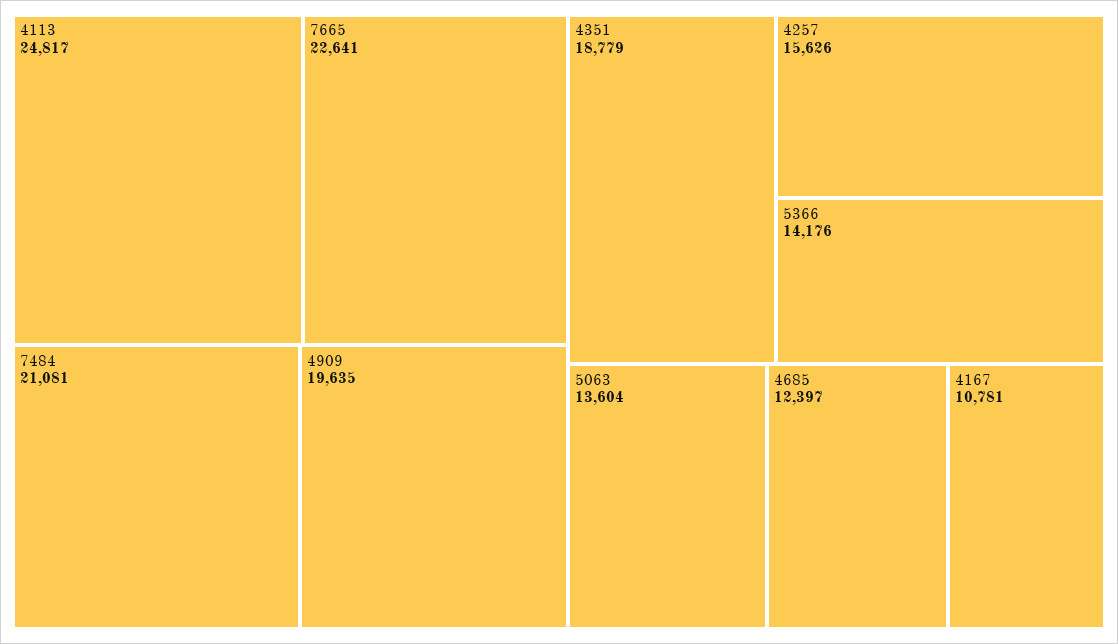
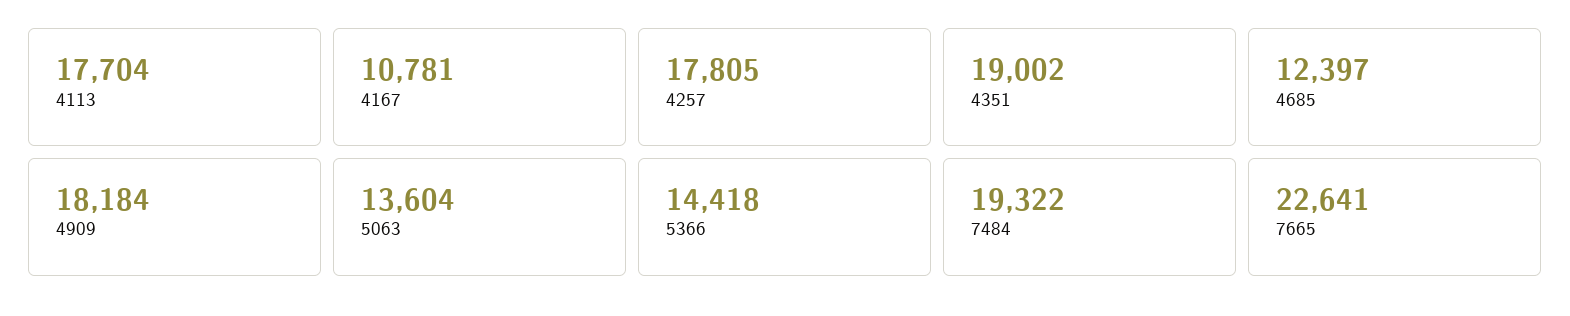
4113: 24817 -> 17704
7484: 21081 -> 19322
4909: 19635 -> 18184
4351: 18779 -> 19002
4257: 15626 -> 17805
5366: 14176 -> 14418

